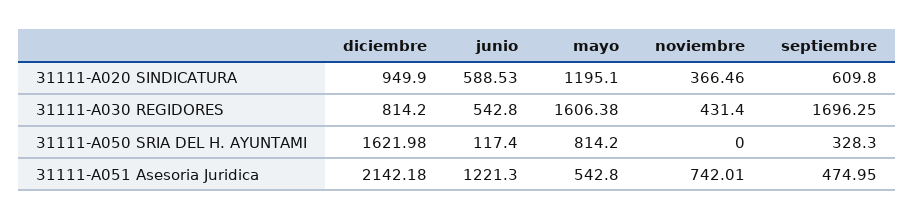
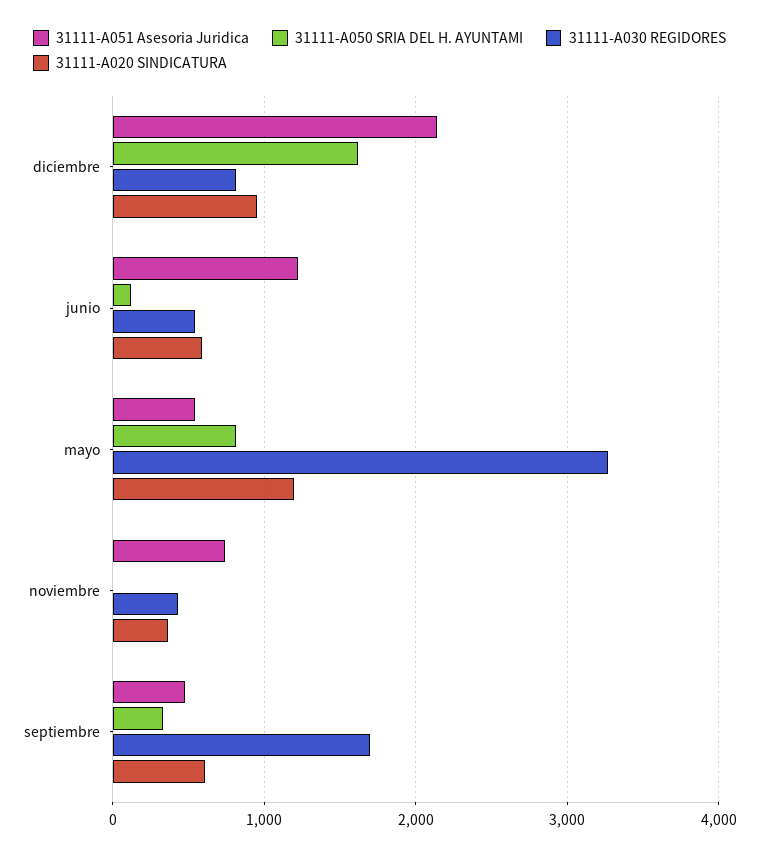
31111-A030 REGIDORES, mayo: 1606.38 -> 3300

